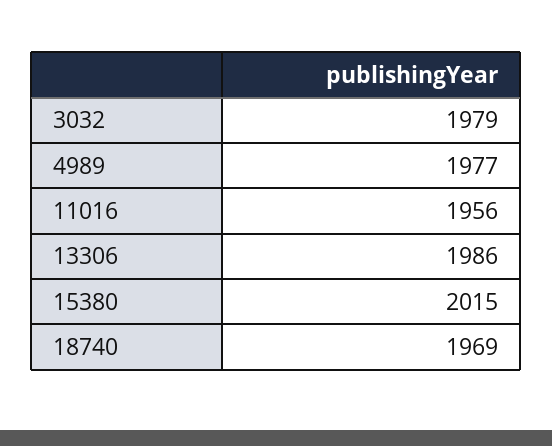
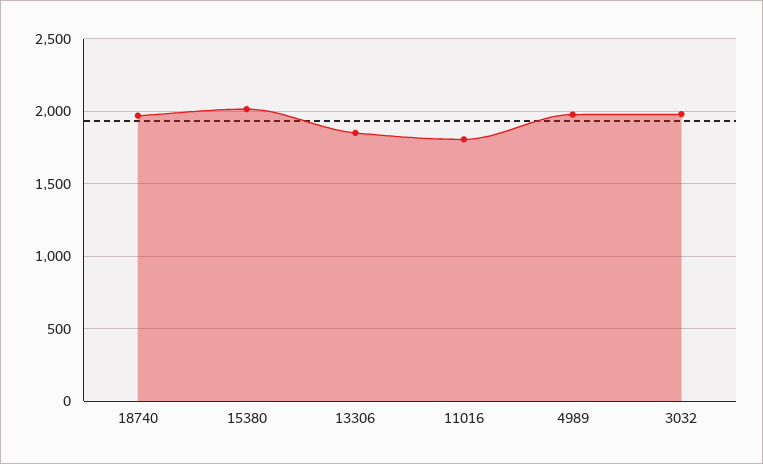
11016: 1956 -> 1800
13306: 1986 -> 1850

